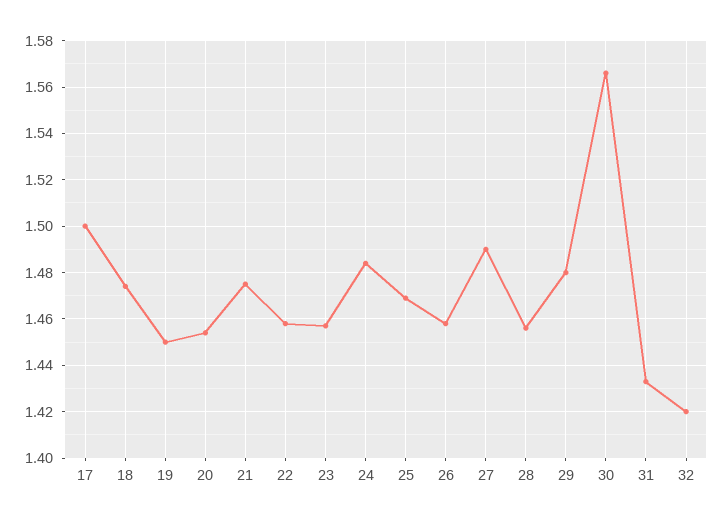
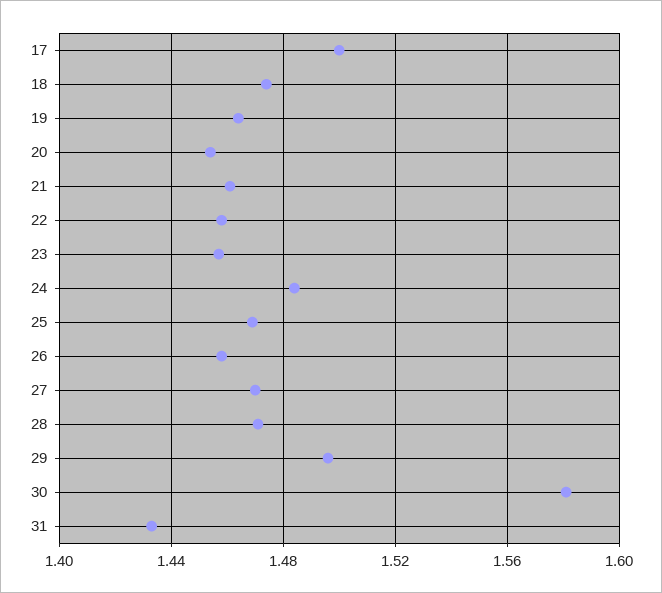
19: 1.45 -> 1.465
21: 1.475 -> 1.46
27: 1.49 -> 1.47
28: 1.455 -> 1.47
29: 1.48 -> 1.495
30: 1.565 -> 1.58
32: 1.42 -> none

